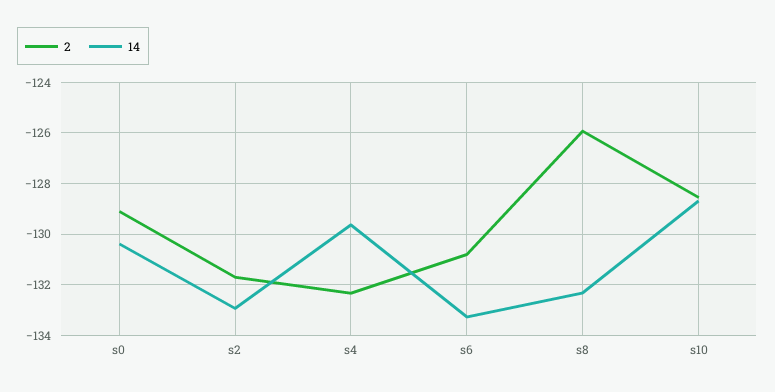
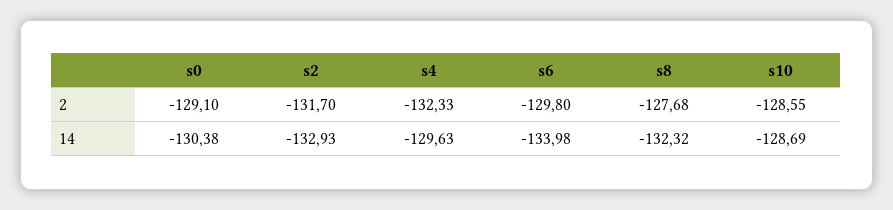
2, s6: -130.75 -> -129.8
14, s6: -133.25 -> -133.98
2, s8: -126 -> -127.68

